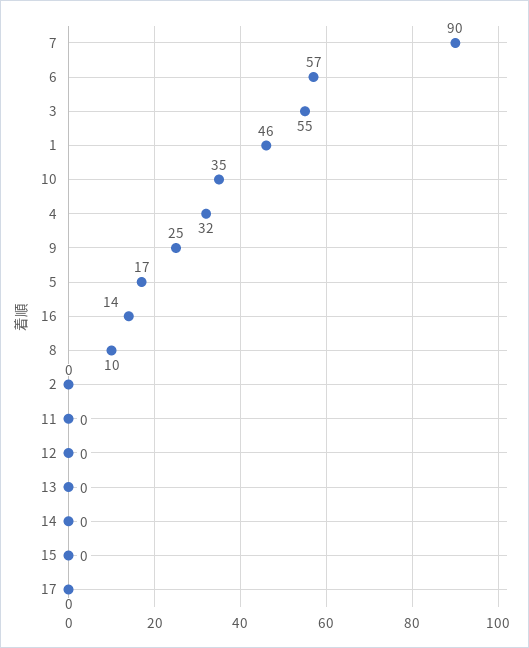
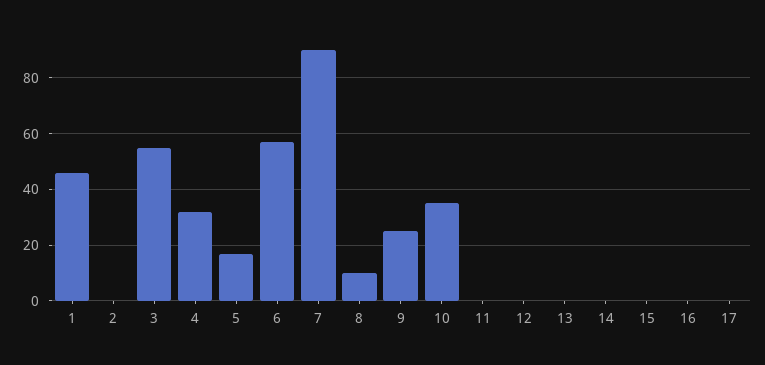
16: 14 -> 0

